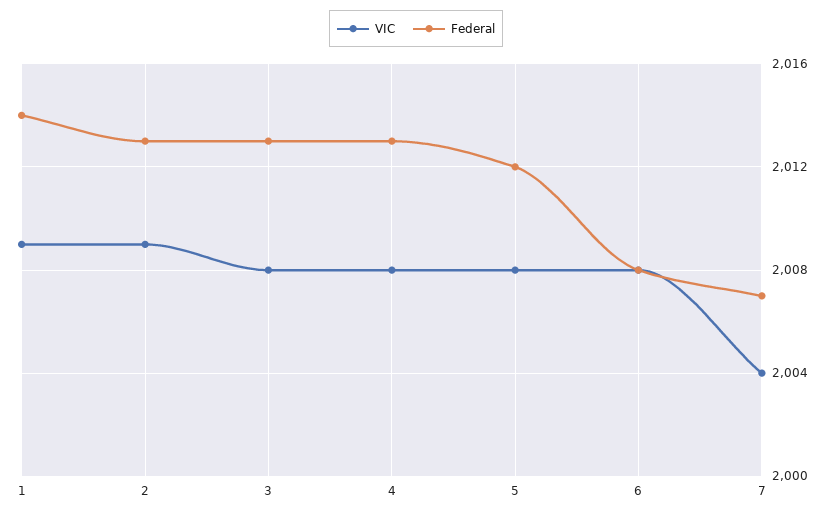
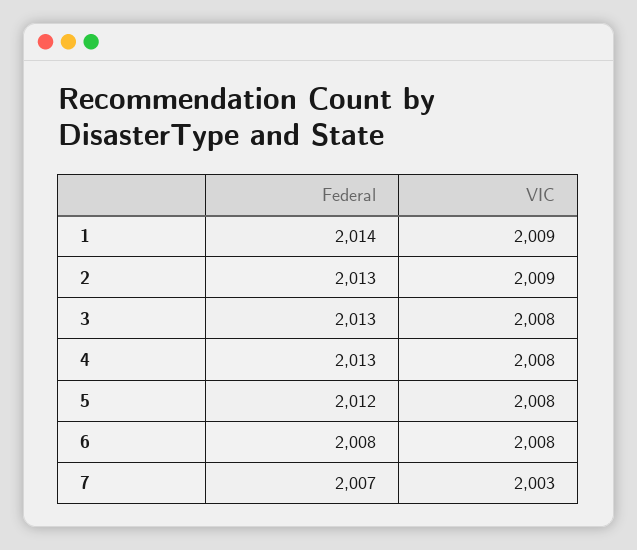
VIC, 7: 2004 -> 2003

